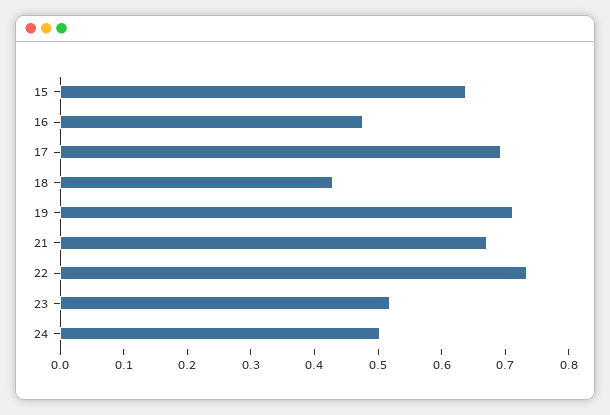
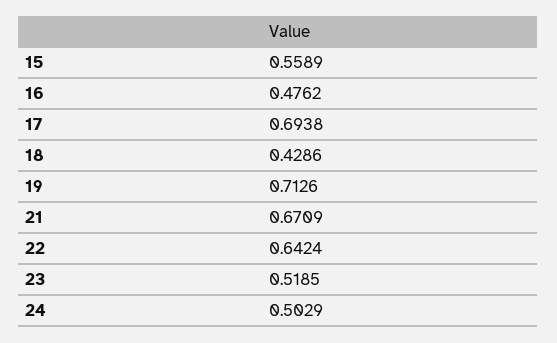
15: 0.64 -> 0.5589
22: 0.74 -> 0.6424

